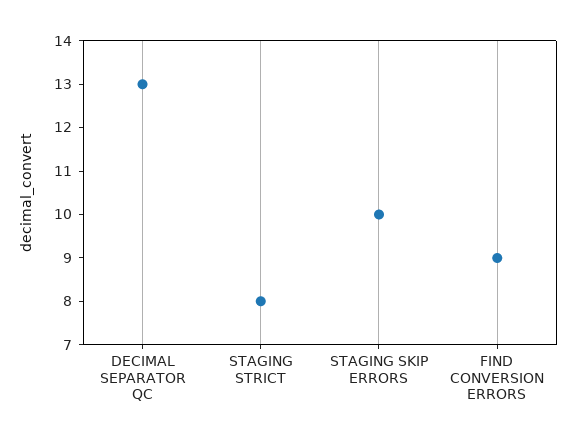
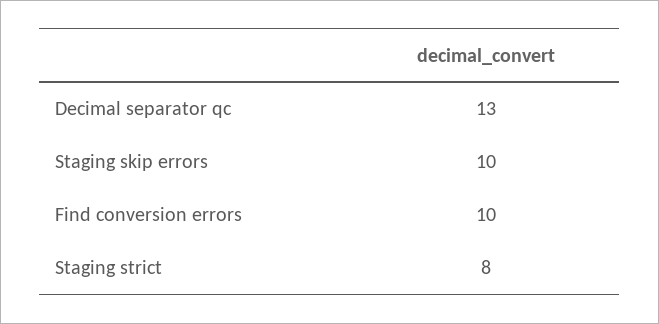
FIND CONVERSION ERRORS: 9 -> 10

